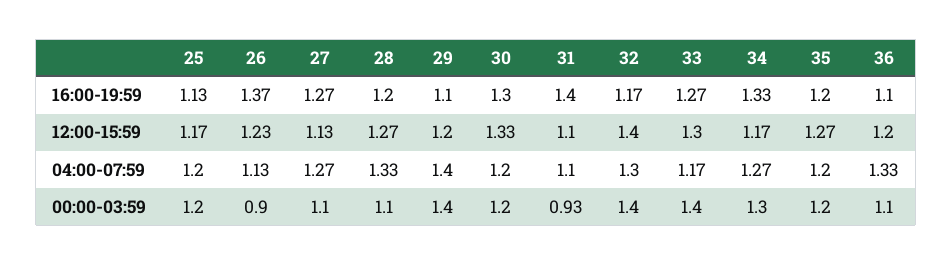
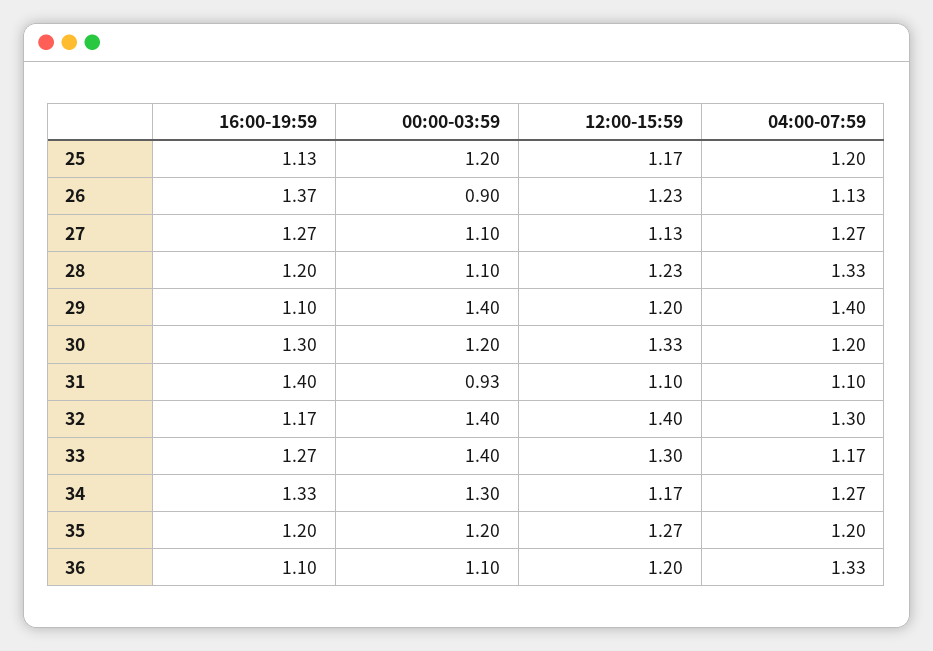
28, 12:00-15:59: 1.27 -> 1.23

